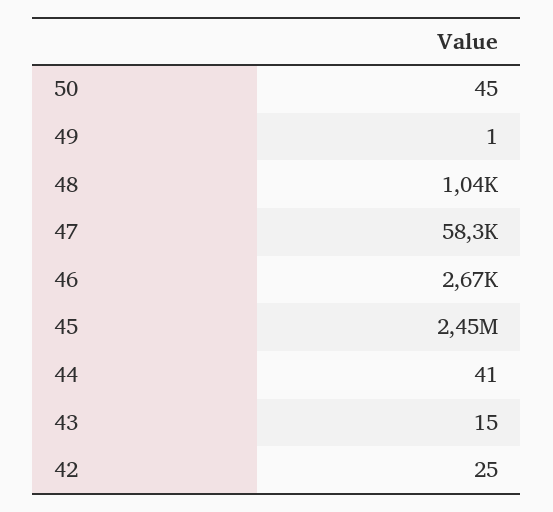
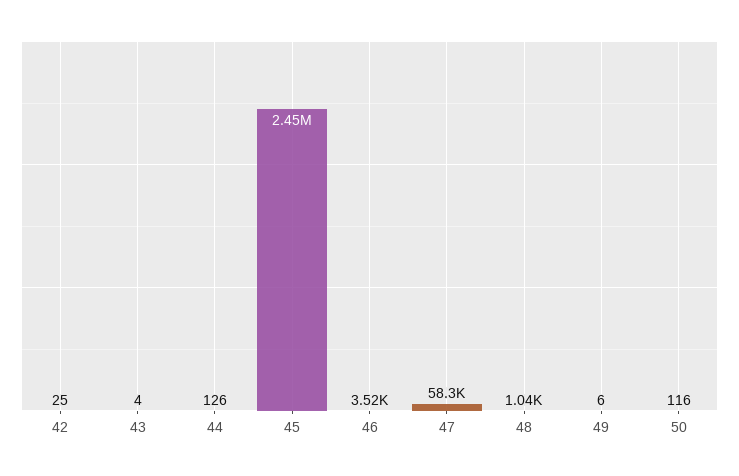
50: 45 -> 116
49: 1 -> 6
46: 2670 -> 3520
44: 41 -> 126
43: 15 -> 4

